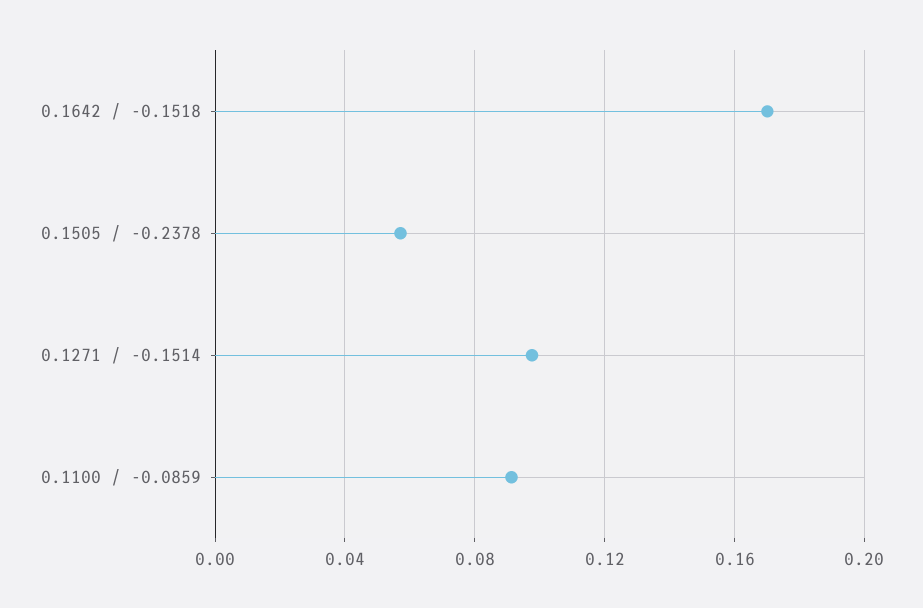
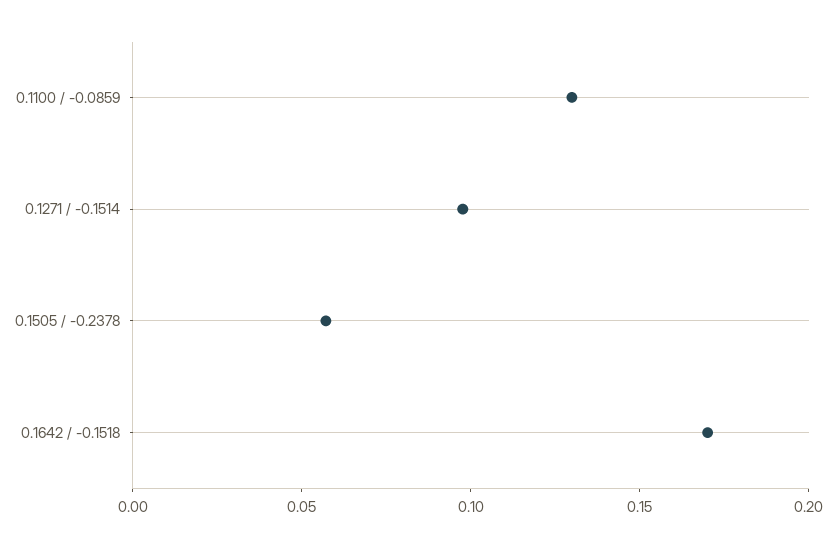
0.1100 / -0.0859: 0.09 -> 0.13

